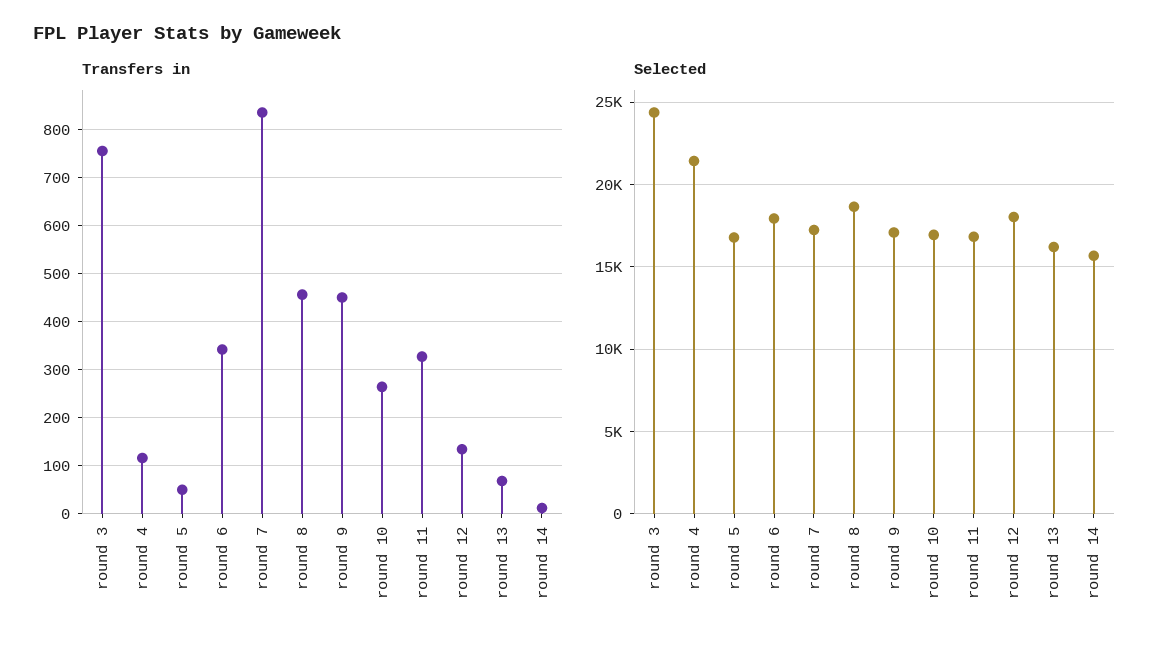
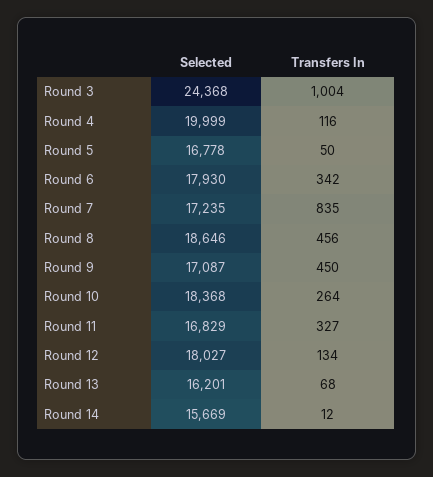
Transfers in, round 3: 760 -> 1004
Selected, round 4: 21500 -> 19999
Selected, round 10: 17000 -> 18368

